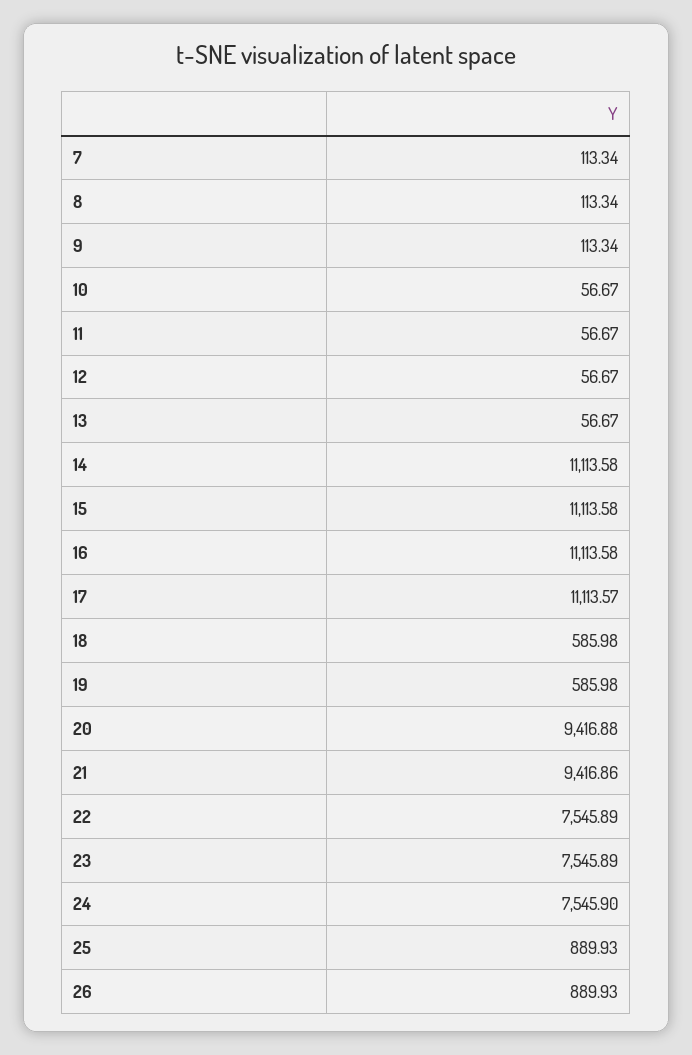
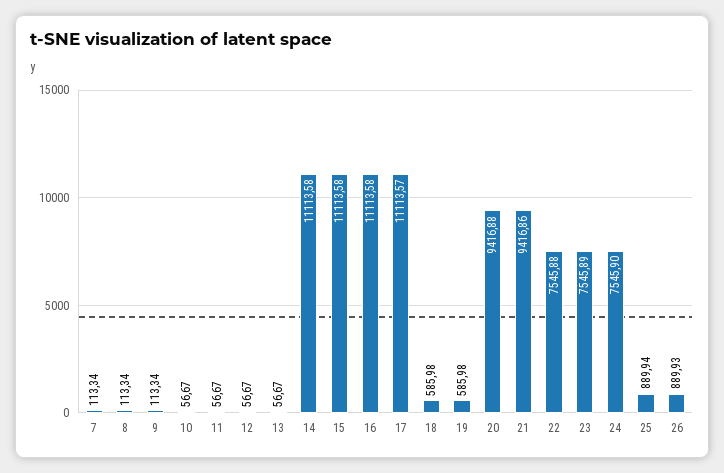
22: 7545.89 -> 7545.88
25: 889.93 -> 889.94

